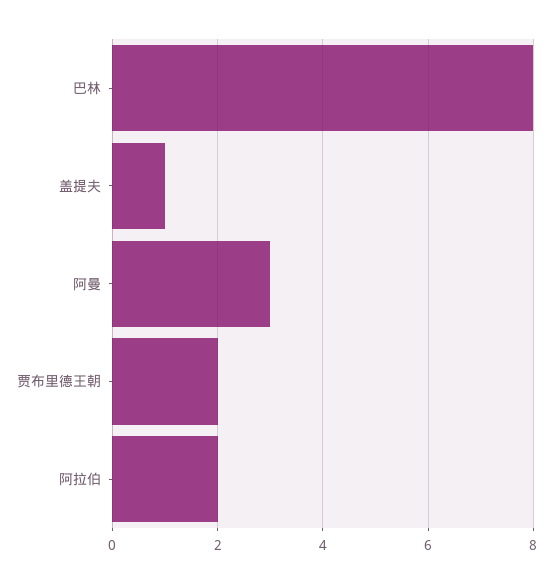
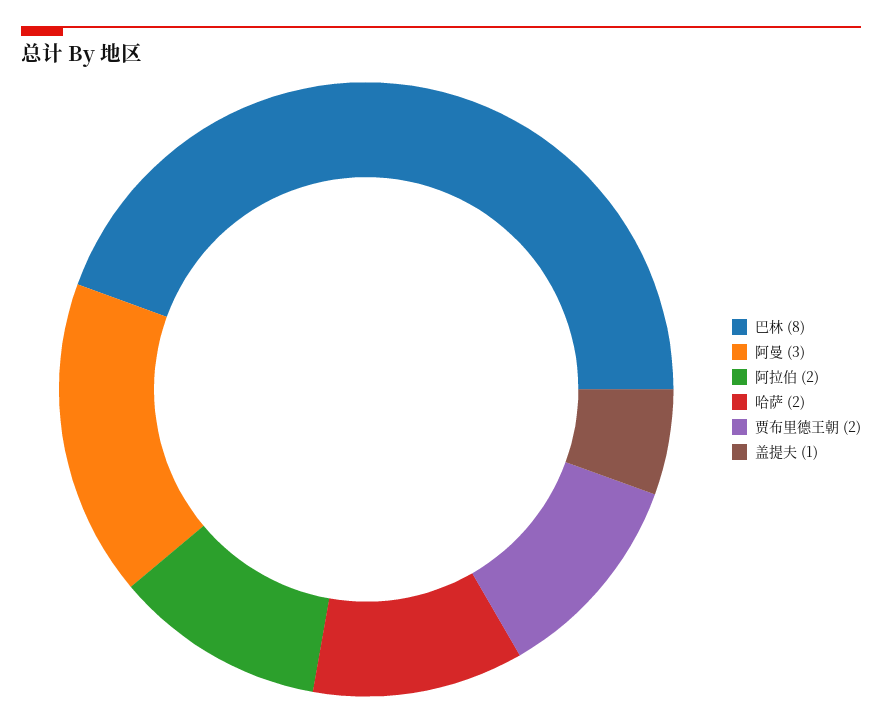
哈萨: none -> 2

